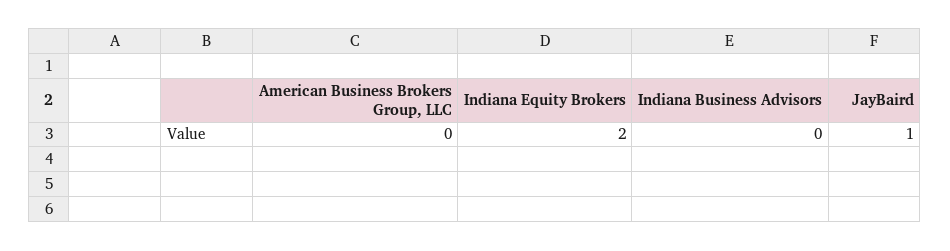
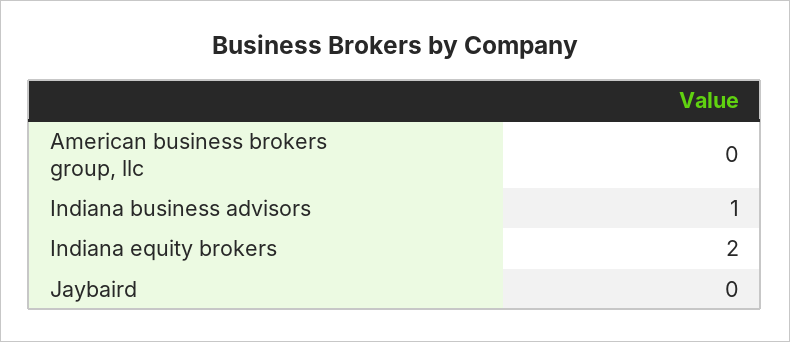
Indiana Business Advisors: 0 -> 1
JayBaird: 1 -> 0

